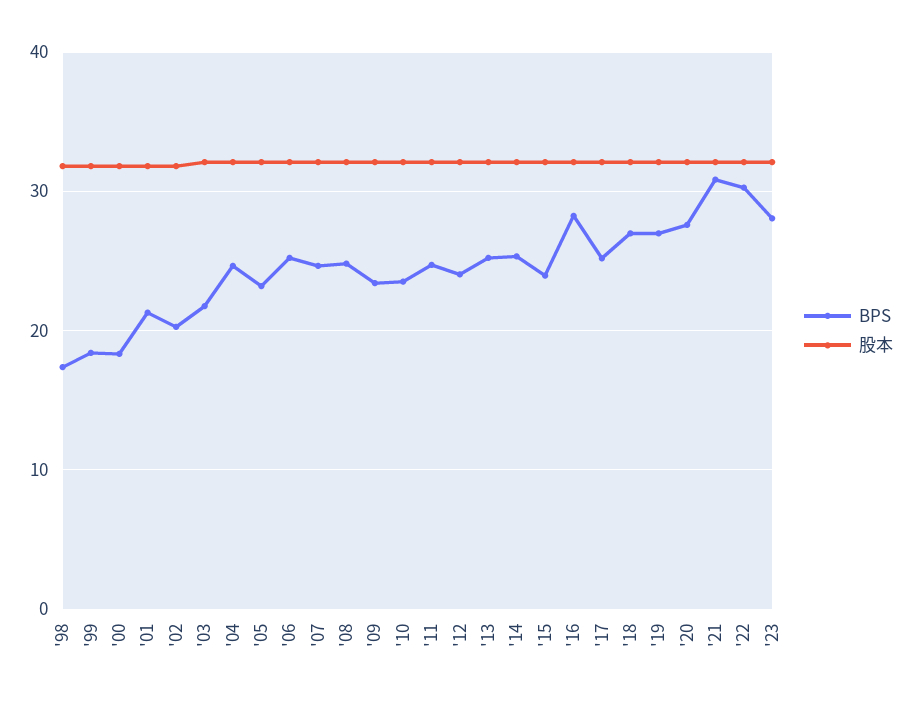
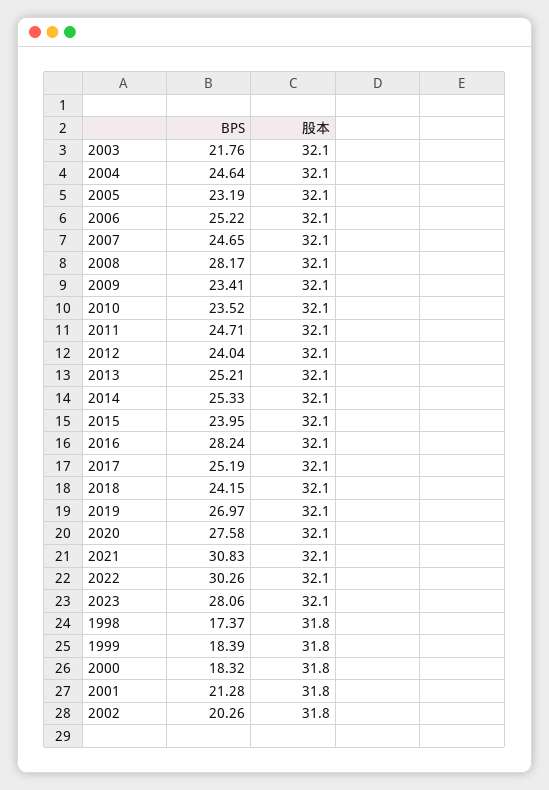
BPS, '08: 25 -> 28.17
BPS, '18: 27 -> 24.15

